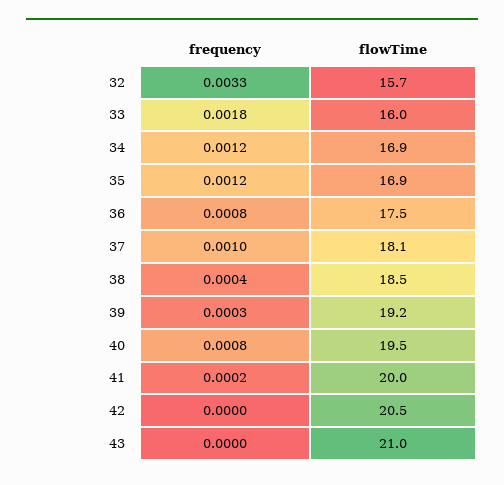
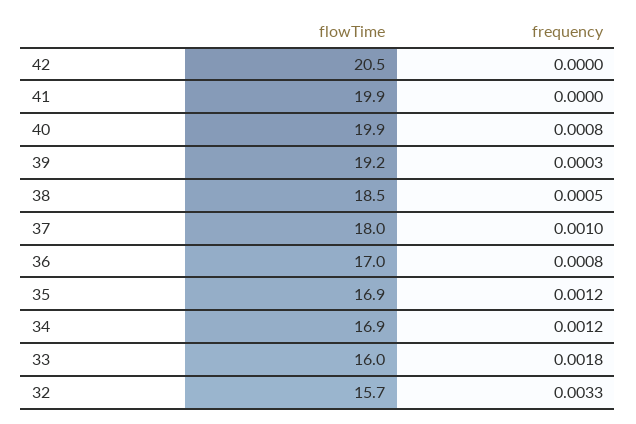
flowTime, 36: 17.5 -> 17
flowTime, 37: 18.1 -> 18
frequency, 38: 0.0004 -> 0.0005
flowTime, 40: 19.5 -> 19.9
frequency, 41: 0.0002 -> 0
flowTime, 41: 20 -> 19.9
frequency, 43: 0 -> none
flowTime, 43: 21 -> none

